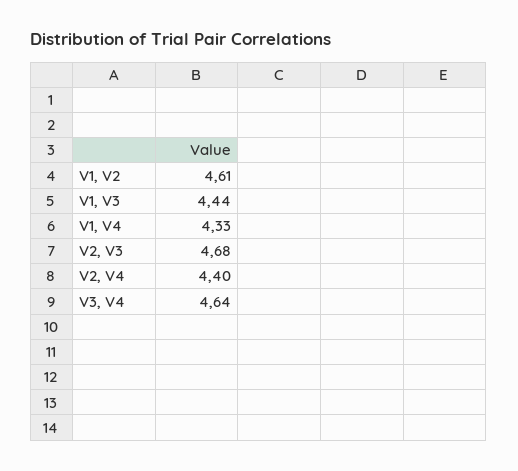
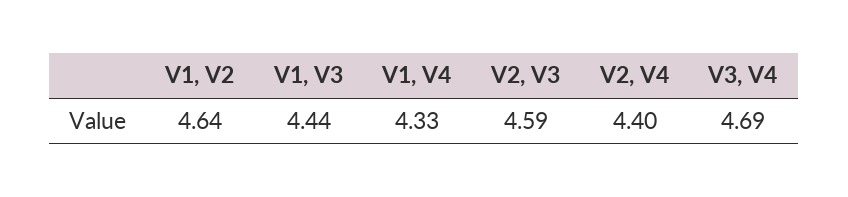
V1, V2: 4.61 -> 4.64
V2, V3: 4.68 -> 4.59
V3, V4: 4.64 -> 4.69

